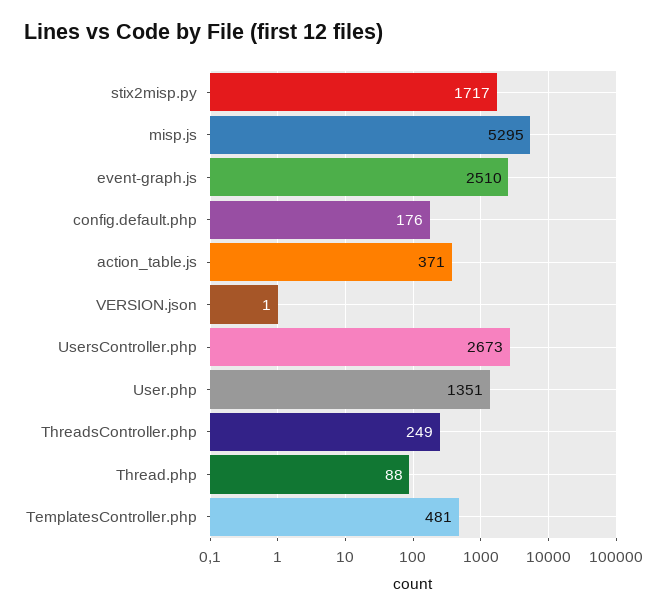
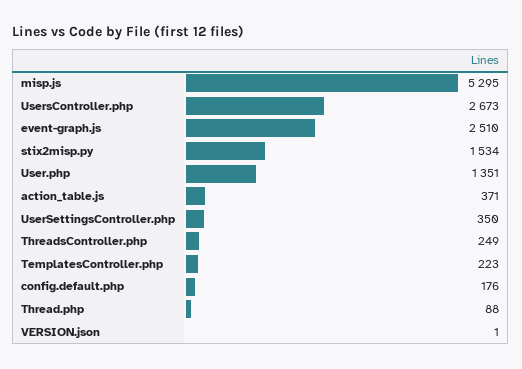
stix2misp.py: 1717 -> 1534
TemplatesController.php: 481 -> 223
UserSettingsController.php: none -> 350

